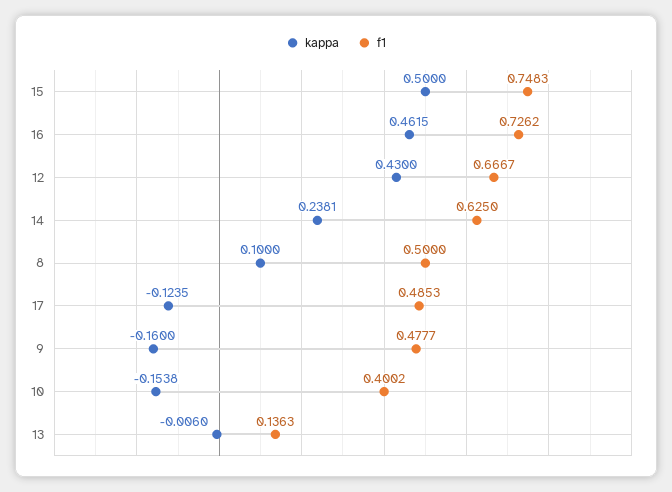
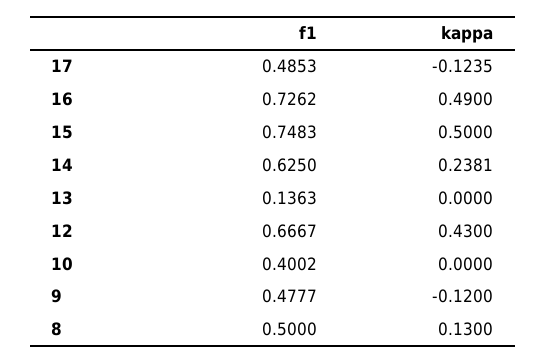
kappa, 16: 0.4615 -> 0.49
kappa, 8: 0.1 -> 0.13
kappa, 9: -0.16 -> -0.12
kappa, 10: -0.1538 -> 0
kappa, 13: -0.006 -> 0

